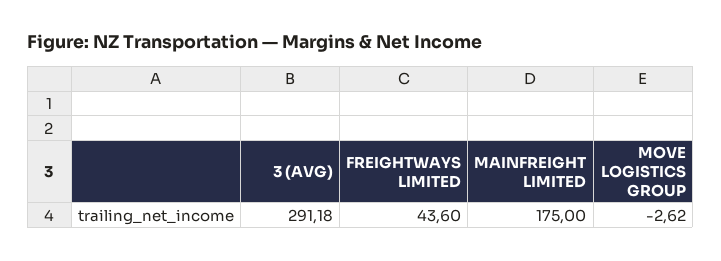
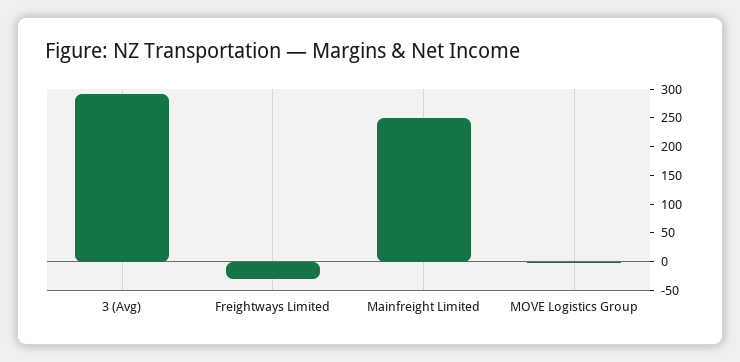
FREIGHTWAYS LIMITED: 43.6 -> -25
MAINFREIGHT LIMITED: 175 -> 250

